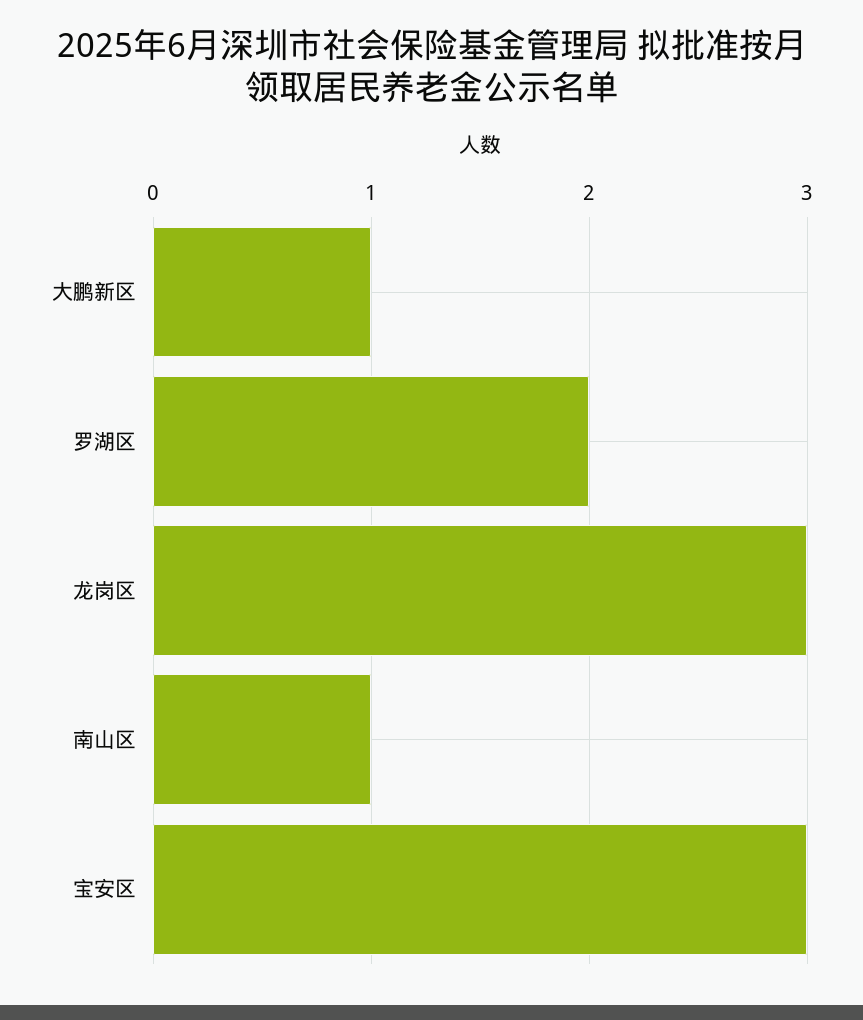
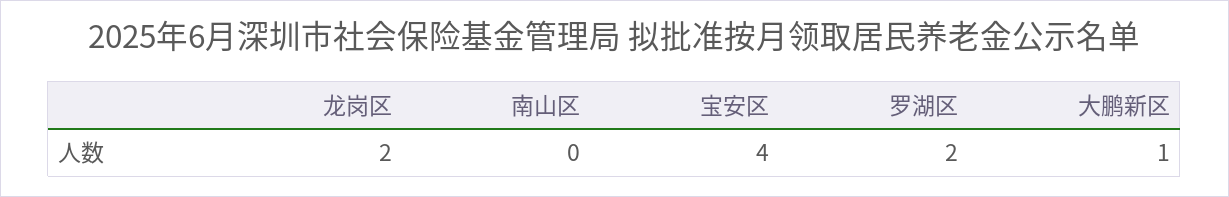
龙岗区: 3 -> 2
南山区: 1 -> 0
宝安区: 3 -> 4

